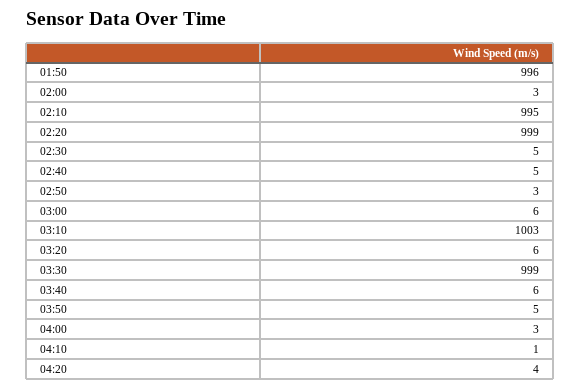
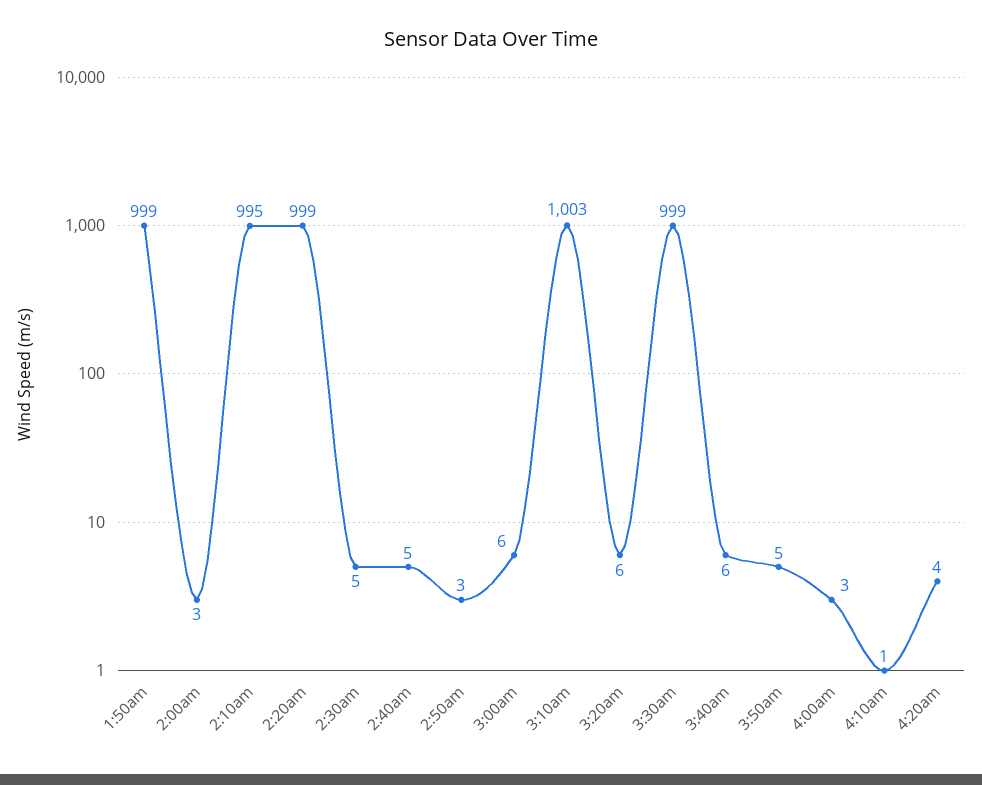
01:50: 996 -> 999

